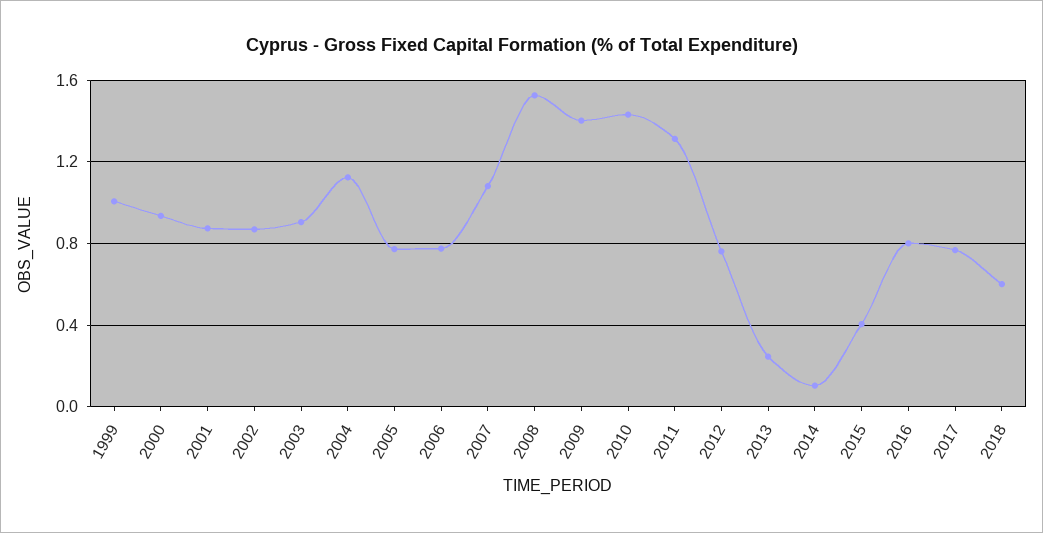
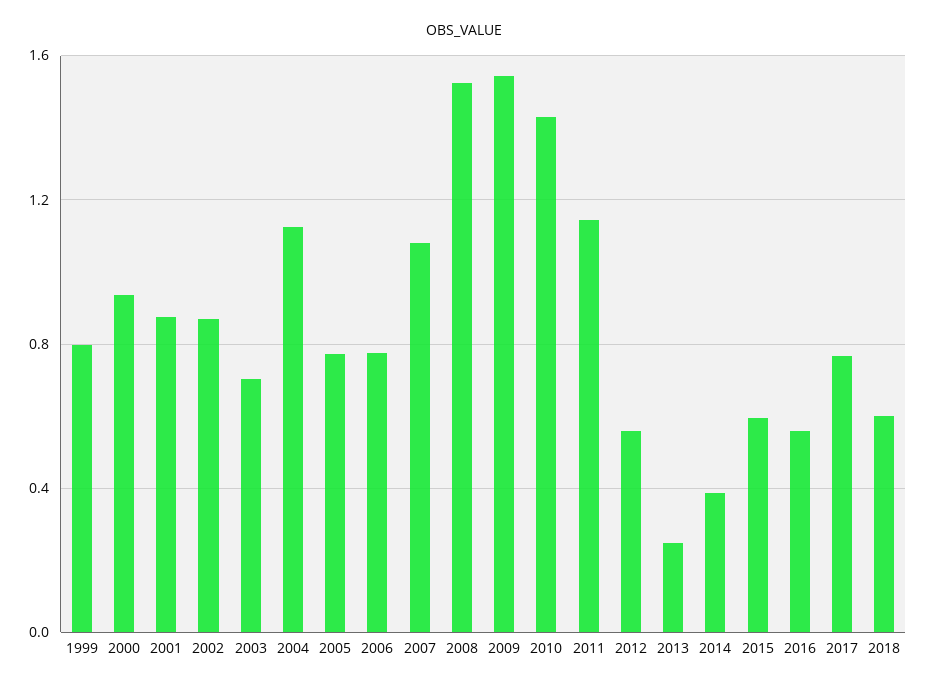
1999: 1 -> 0.8
2003: 0.9 -> 0.7
2009: 1.4 -> 1.55
2011: 1.3 -> 1.15
2012: 0.75 -> 0.55
2014: 0.1 -> 0.4
2015: 0.4 -> 0.6
2016: 0.8 -> 0.55

